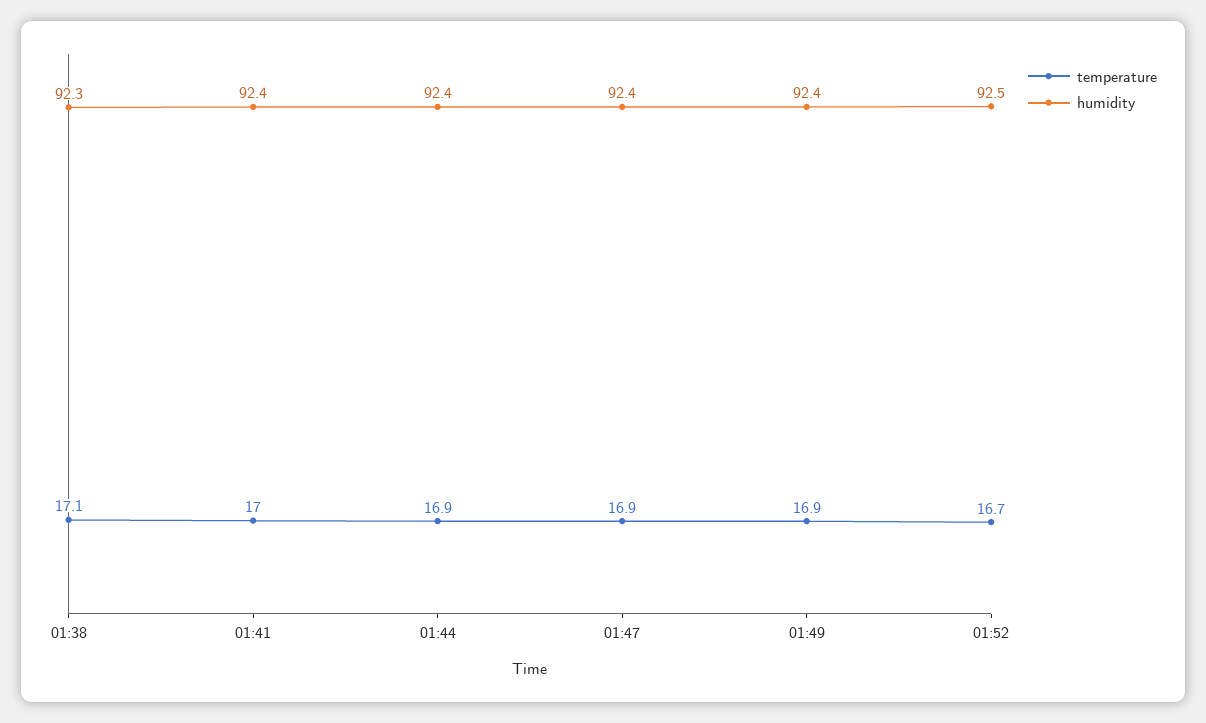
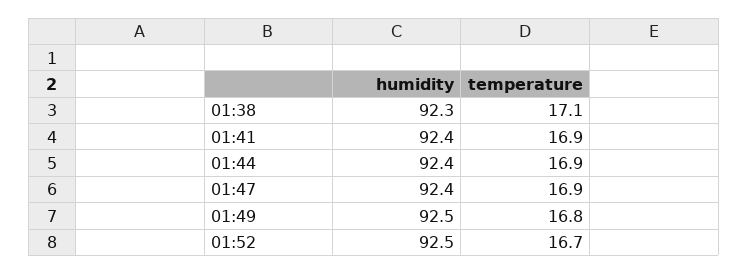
temperature, 01:41: 17 -> 16.9
temperature, 01:49: 16.9 -> 16.8
humidity, 01:49: 92.4 -> 92.5

